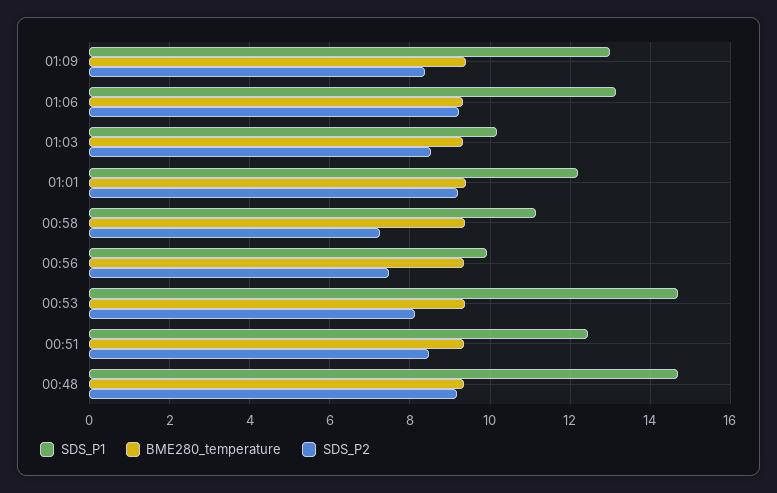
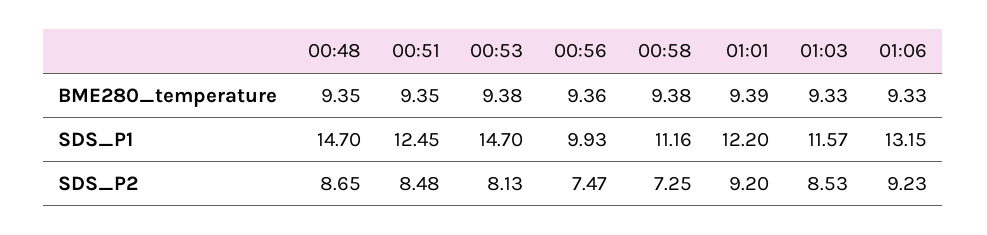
SDS_P1, 01:09: 13 -> none
BME280_temperature, 01:09: 9.4 -> none
SDS_P2, 01:09: 8.4 -> none
SDS_P1, 01:03: 10.2 -> 11.57
SDS_P2, 00:48: 9.2 -> 8.65

